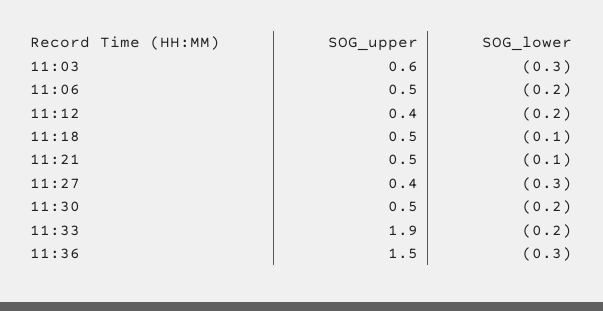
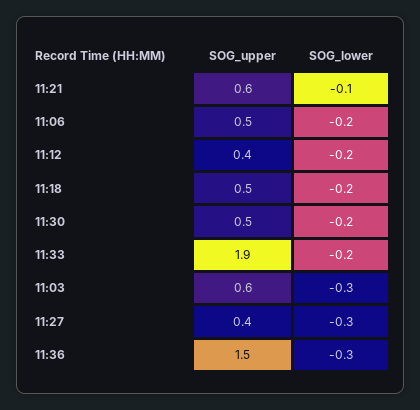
SOG_lower, 11:18: -0.1 -> -0.2
SOG_upper, 11:21: 0.5 -> 0.6

